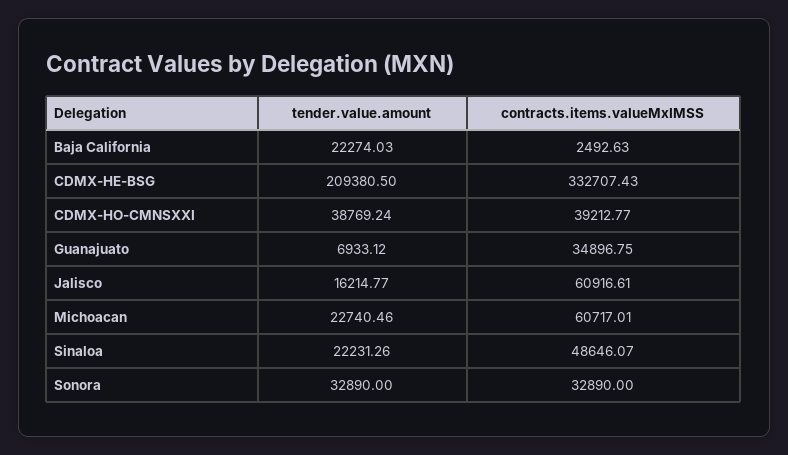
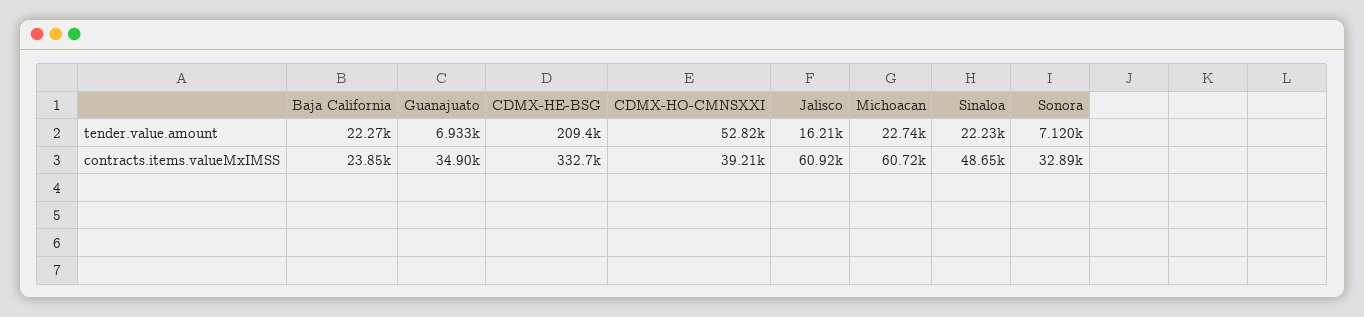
contracts.items.valueMxIMSS, Baja California: 2492.63 -> 23850
tender.value.amount, CDMX-HO-CMNSXXI: 38769.24 -> 52820
tender.value.amount, Sonora: 32890 -> 7120

